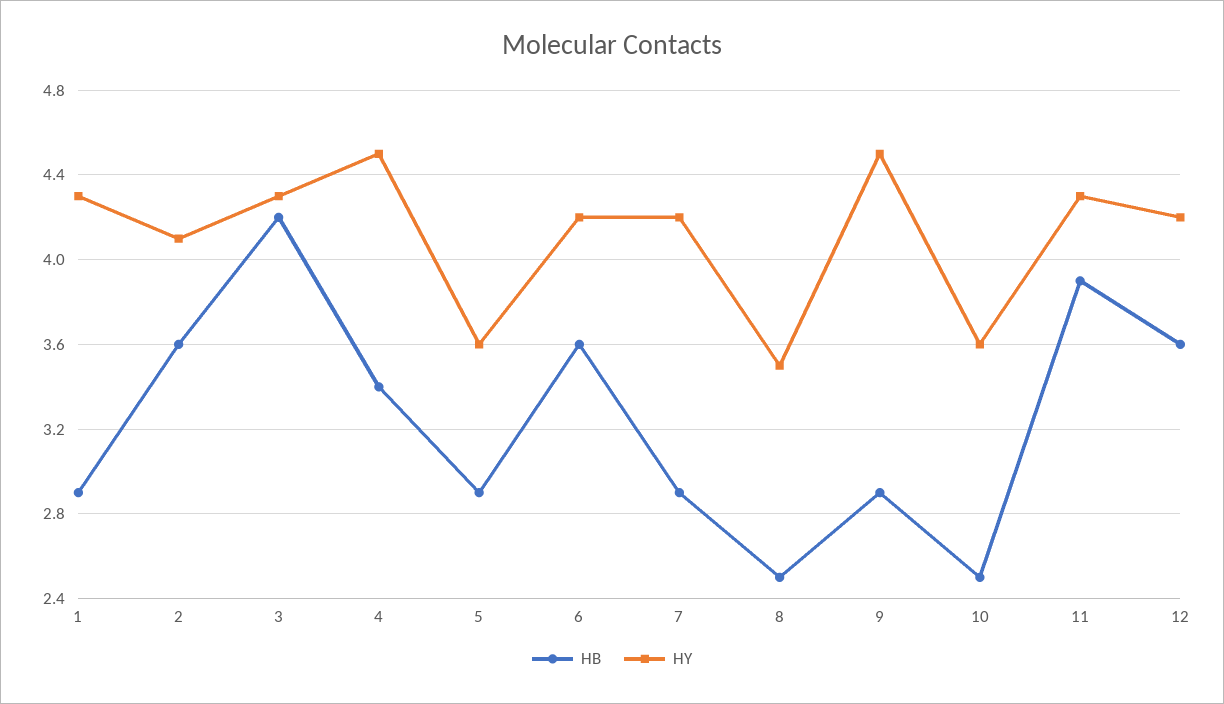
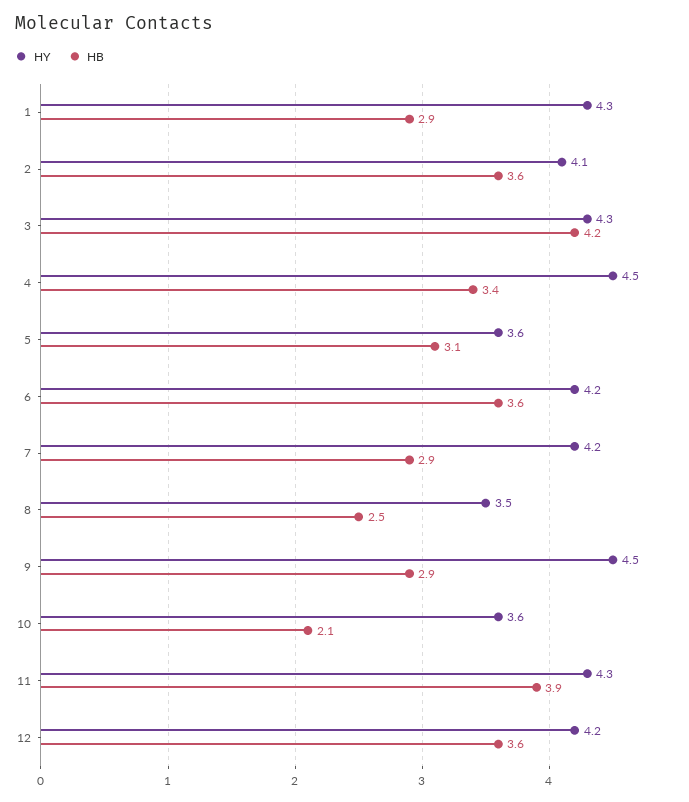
HB, 5: 2.9 -> 3.1
HB, 10: 2.5 -> 2.1

